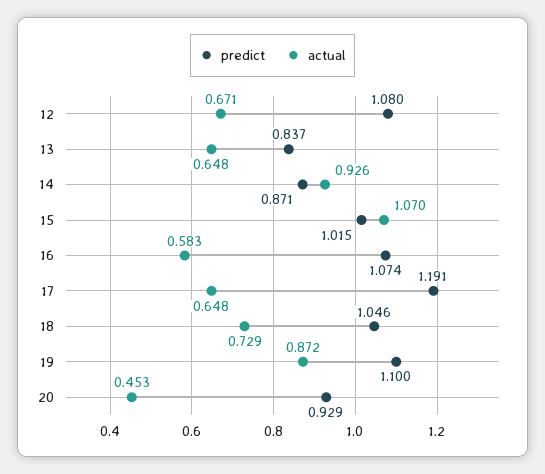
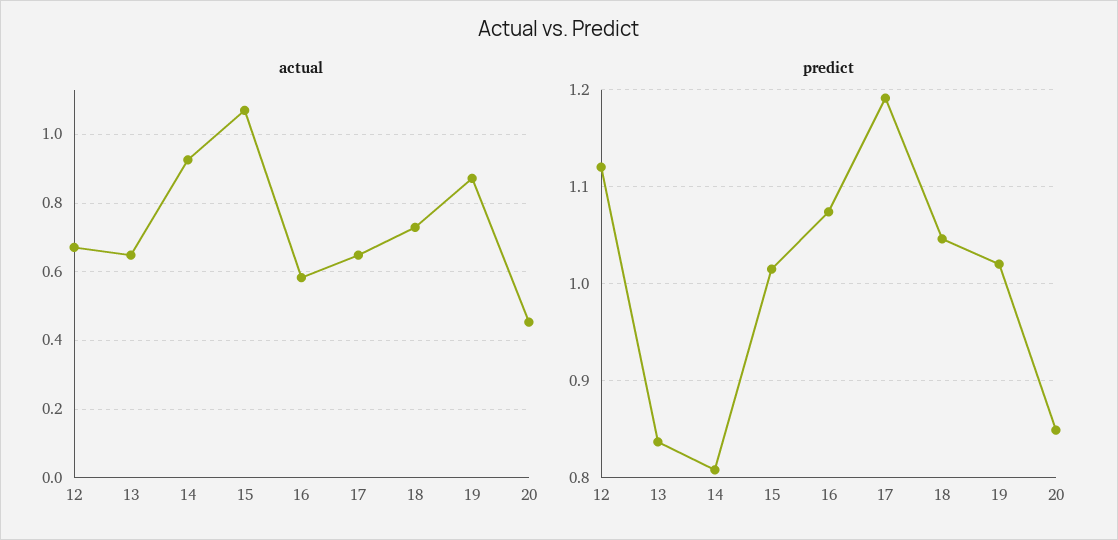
predict, 12: 1.08 -> 1.12
predict, 14: 0.871 -> 0.81
predict, 19: 1.1 -> 1.02
predict, 20: 0.929 -> 0.85

